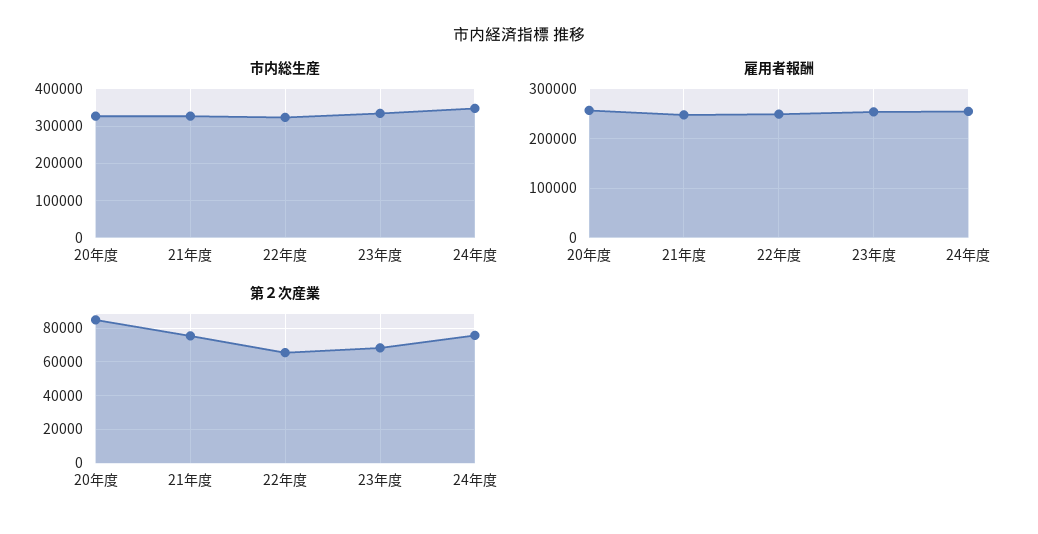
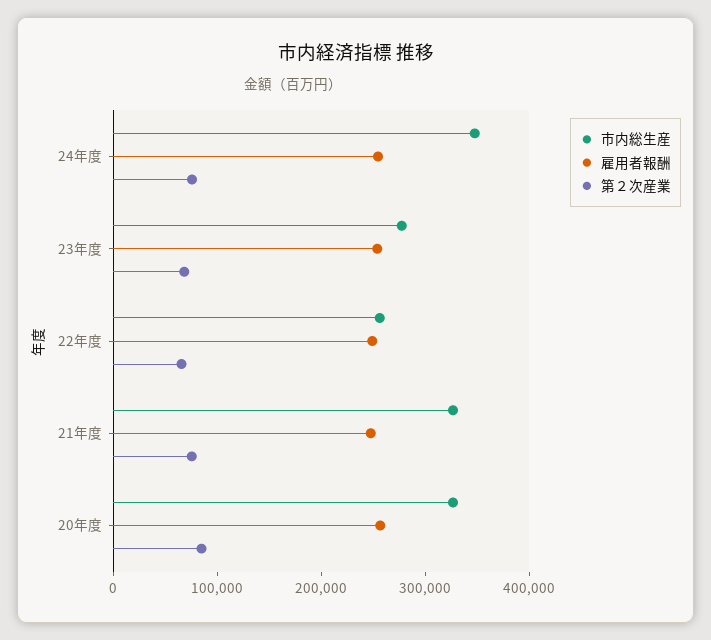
市内総生産, 22年度: 320000 -> 260000
市内総生産, 23年度: 340000 -> 280000

